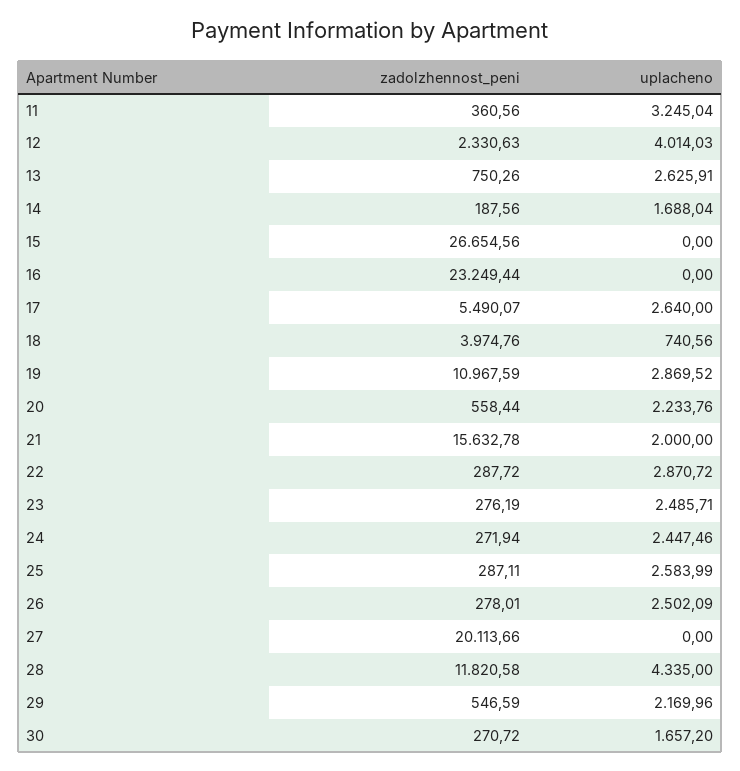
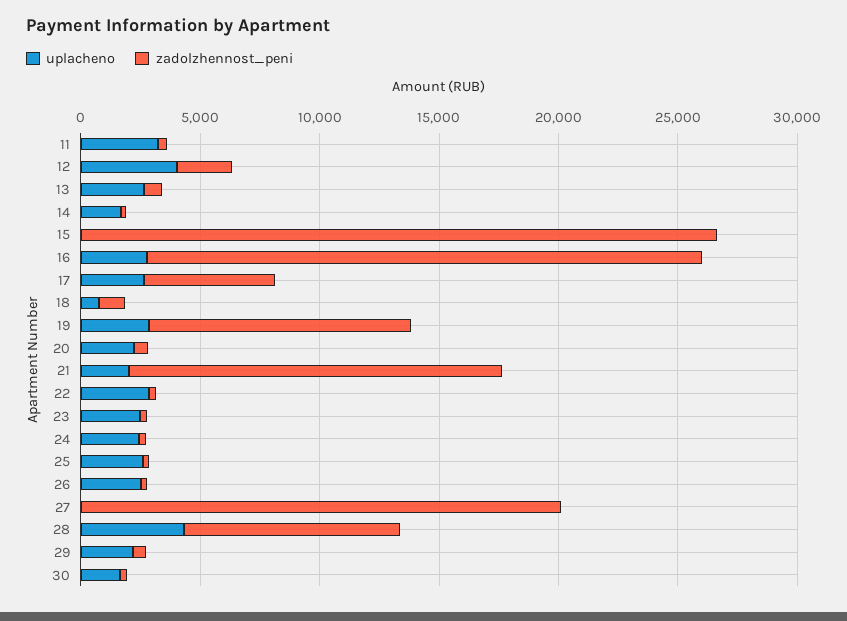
uplacheno, 16: 0 -> 3000
zadolzhennost_peni, 18: 3974.76 -> 1000
zadolzhennost_peni, 28: 11820.58 -> 9000

